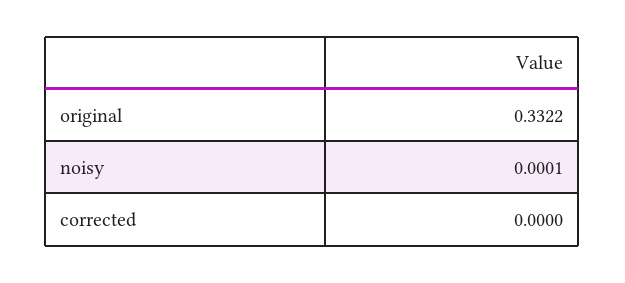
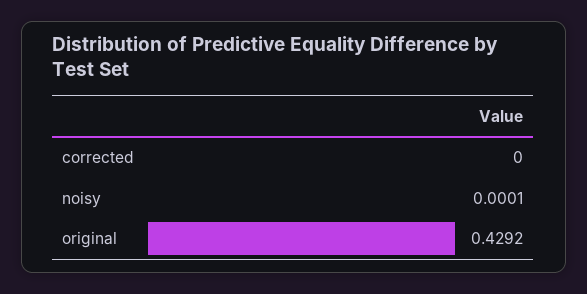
original: 0.3322 -> 0.4292

